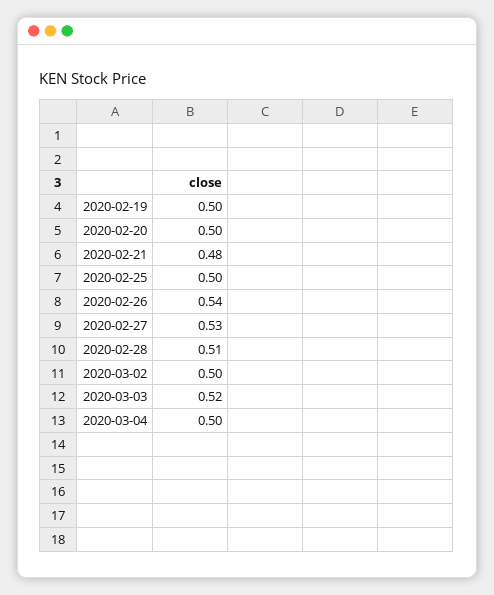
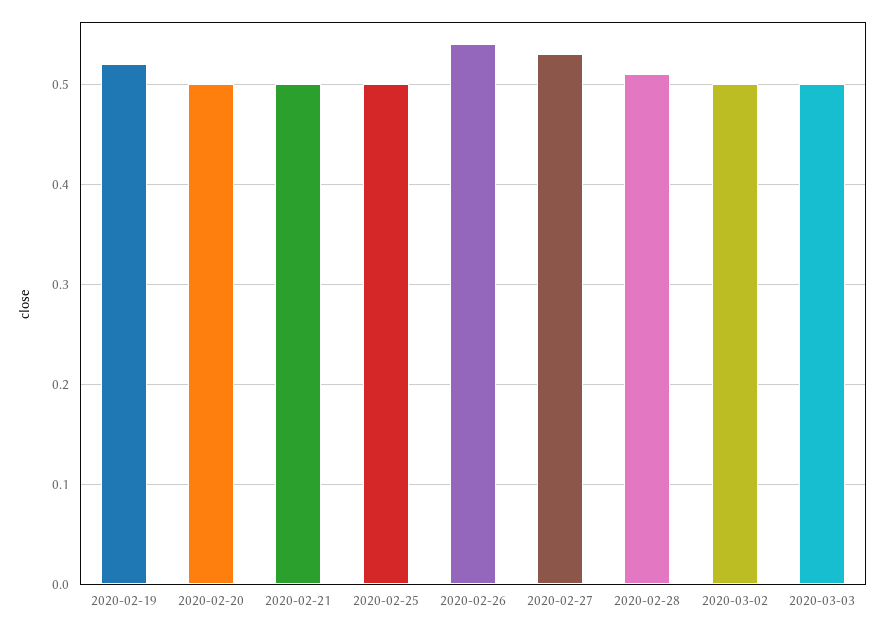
2020-02-19: 0.5 -> 0.52
2020-02-21: 0.48 -> 0.5
2020-03-03: 0.52 -> 0.5
2020-03-04: 0.5 -> none

